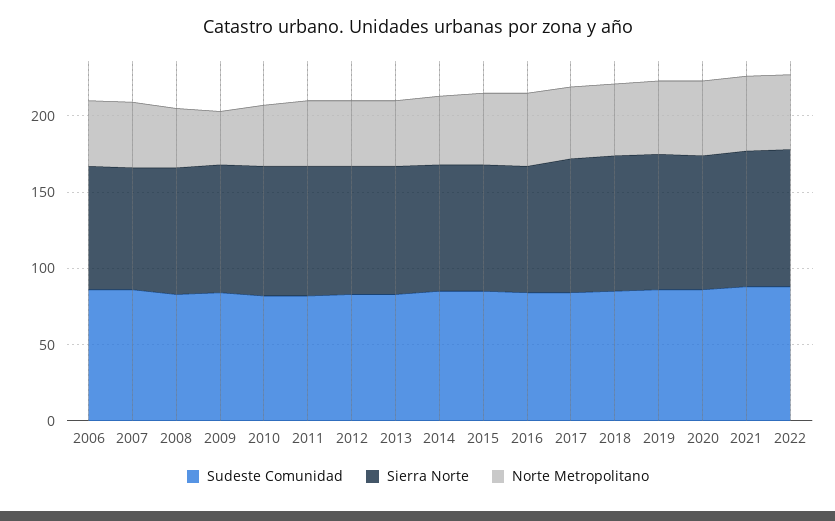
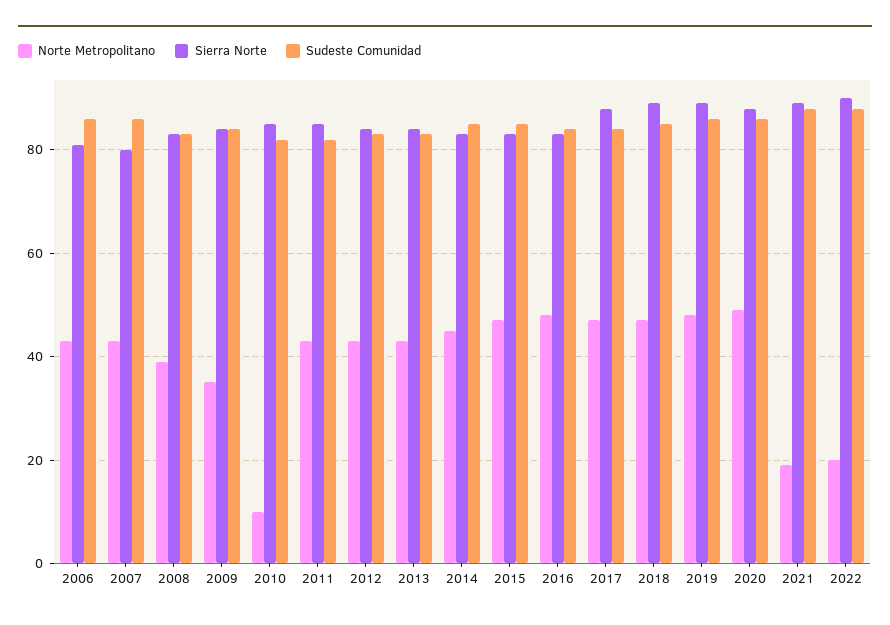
Norte Metropolitano, 2010: 40 -> 10
Norte Metropolitano, 2021: 50 -> 20
Norte Metropolitano, 2022: 50 -> 20

